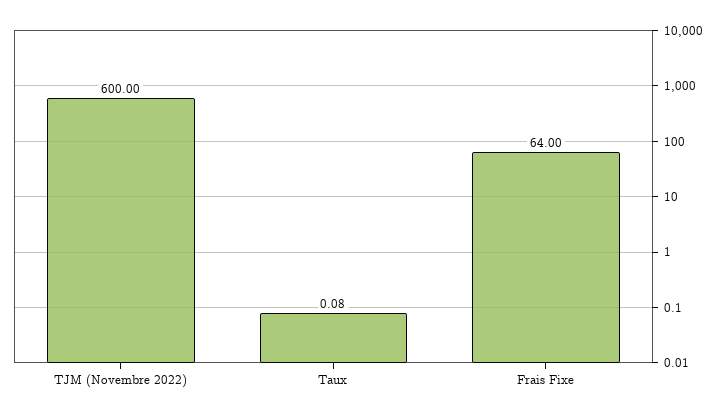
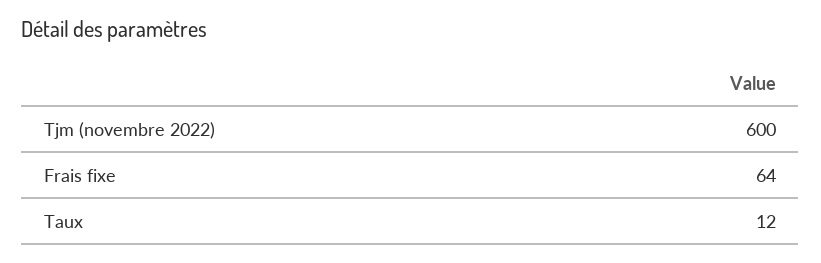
Taux: 0.08 -> 12

